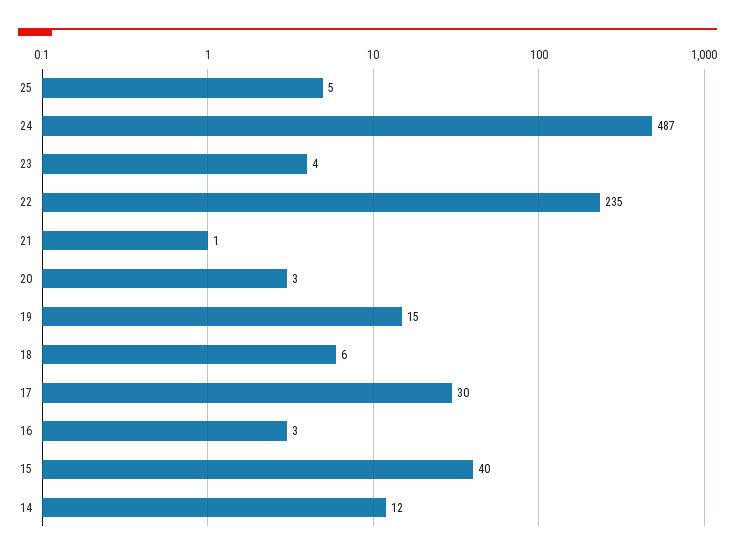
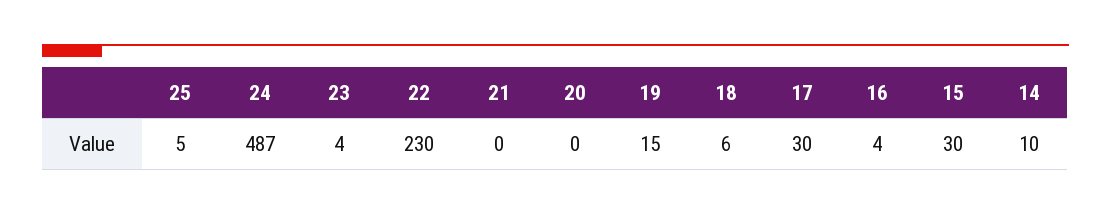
22: 235 -> 230
21: 1 -> 0
20: 3 -> 0
16: 3 -> 4
15: 40 -> 30
14: 12 -> 10

